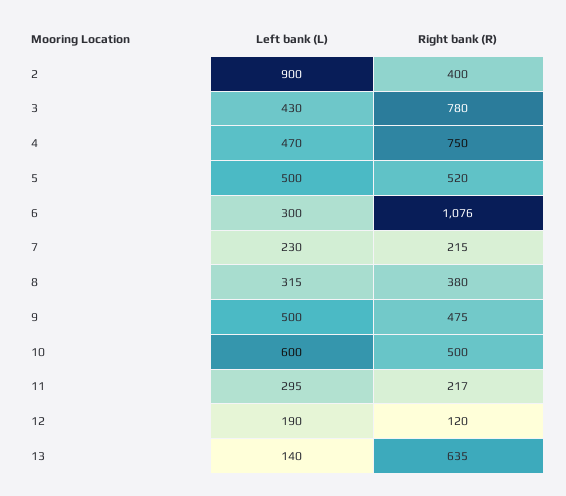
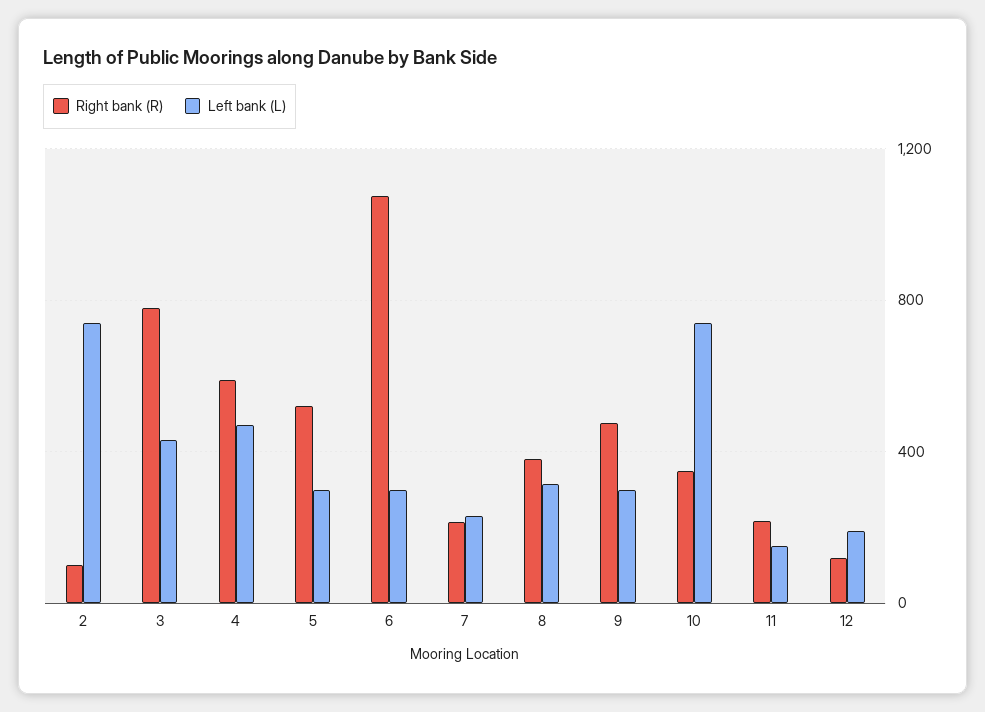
Left bank (L), 2: 900 -> 750
Right bank (R), 2: 400 -> 100
Right bank (R), 4: 750 -> 600
Left bank (L), 5: 500 -> 300
Left bank (L), 9: 500 -> 300
Left bank (L), 10: 600 -> 750
Right bank (R), 10: 500 -> 350
Left bank (L), 11: 295 -> 150
Left bank (L), 13: 140 -> none
Right bank (R), 13: 635 -> none

